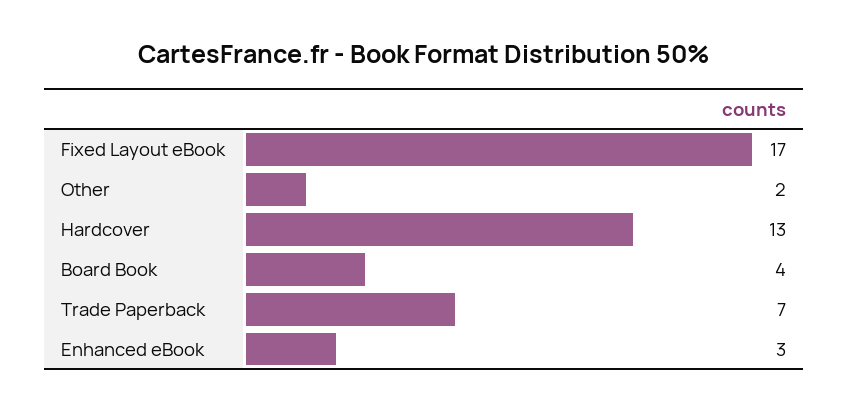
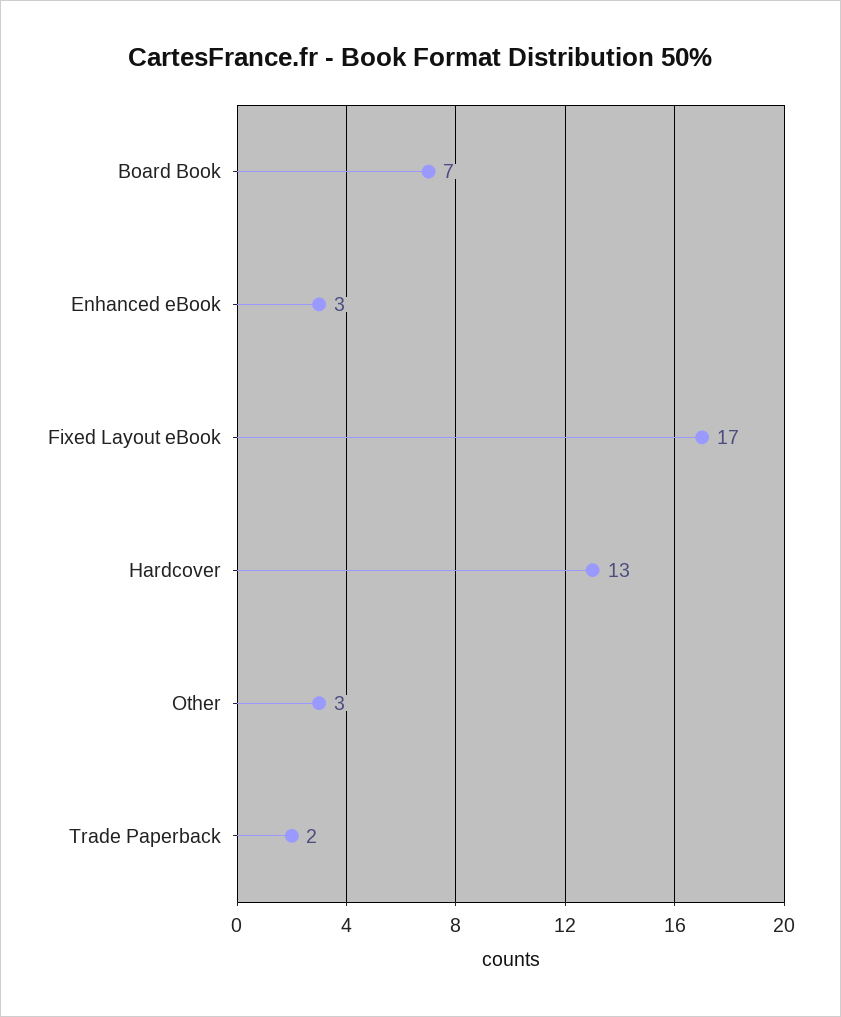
Other: 2 -> 3
Board Book: 4 -> 7
Trade Paperback: 7 -> 2

